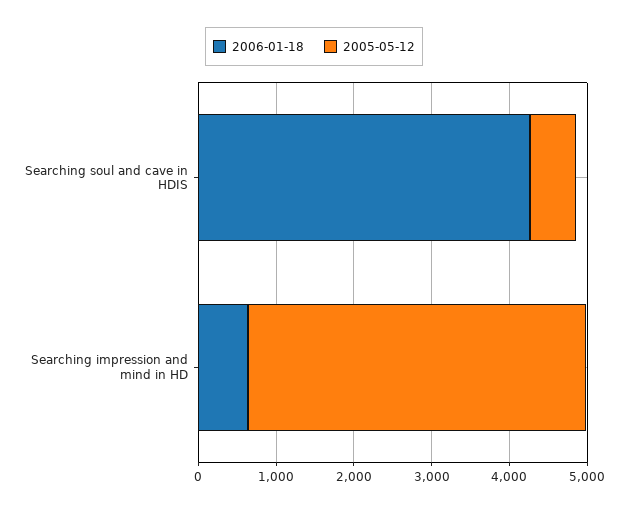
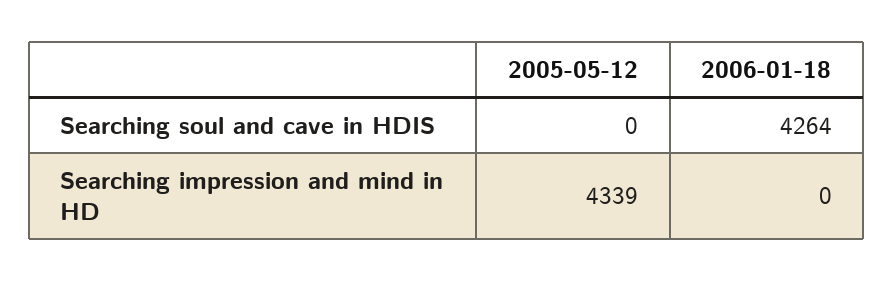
2005-05-12, Searching soul and cave in HDIS: 600 -> 0
2006-01-18, Searching impression and mind in HD: 600 -> 0

